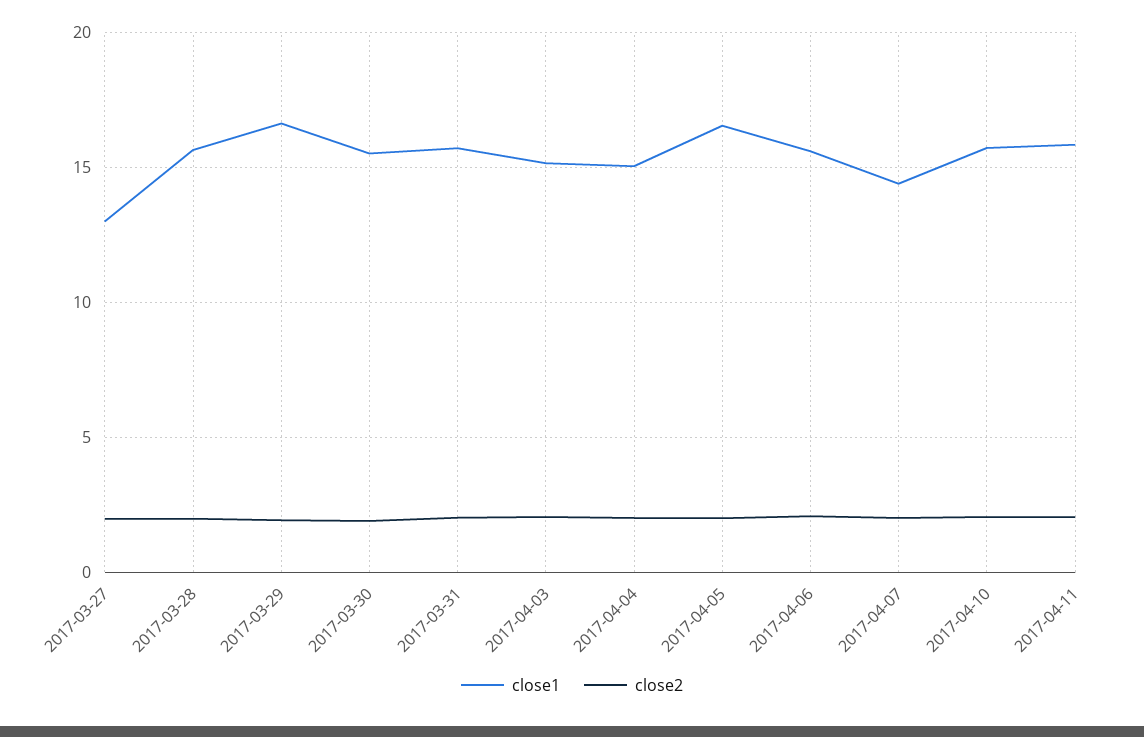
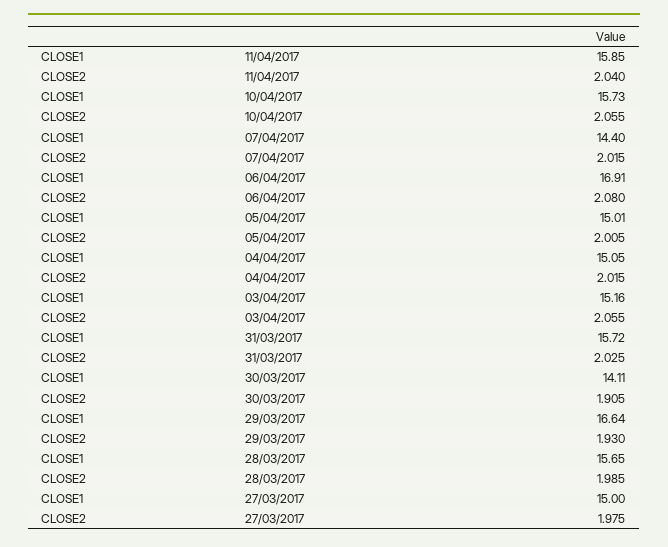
close1, 2017-03-27: 13 -> 15
close1, 2017-03-30: 15.5 -> 14.11
close1, 2017-04-05: 16.5 -> 15.01
close1, 2017-04-06: 15.5 -> 16.91

